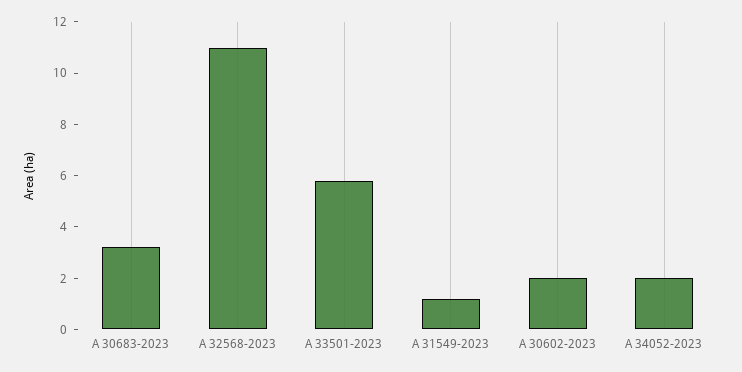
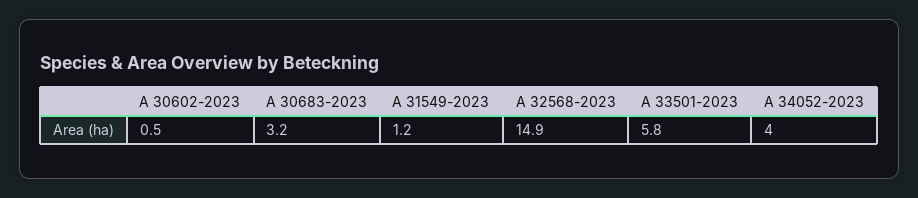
A 32568-2023: 11 -> 14.9
A 30602-2023: 2 -> 0.5
A 34052-2023: 2 -> 4

